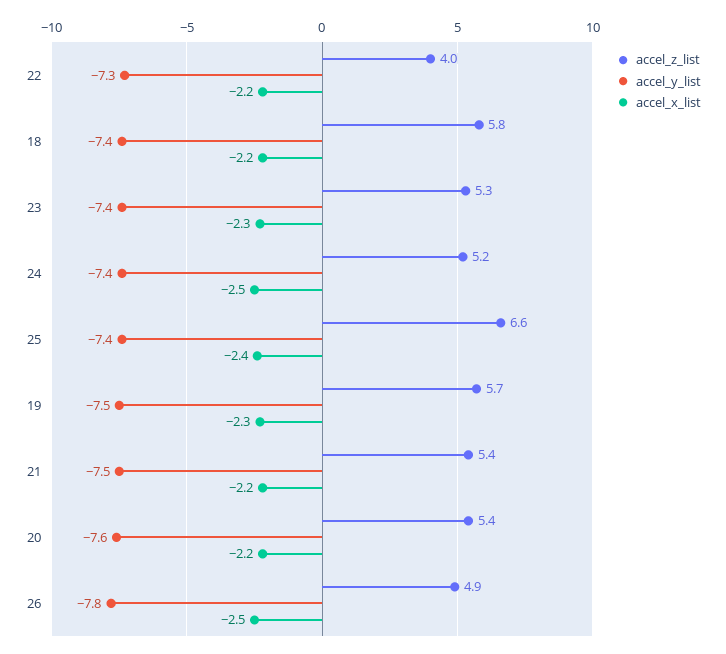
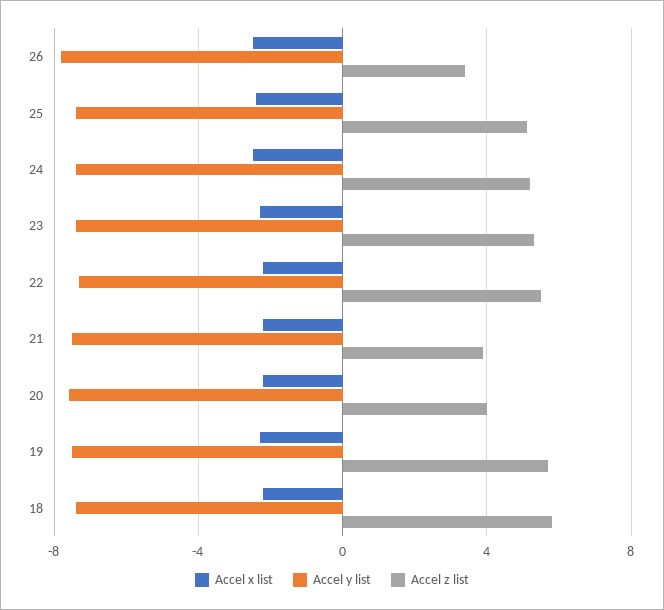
accel_z_list, 22: 4 -> 5.5
accel_z_list, 25: 6.6 -> 5
accel_z_list, 21: 5.4 -> 4
accel_z_list, 20: 5.4 -> 4
accel_z_list, 26: 4.9 -> 3.5

